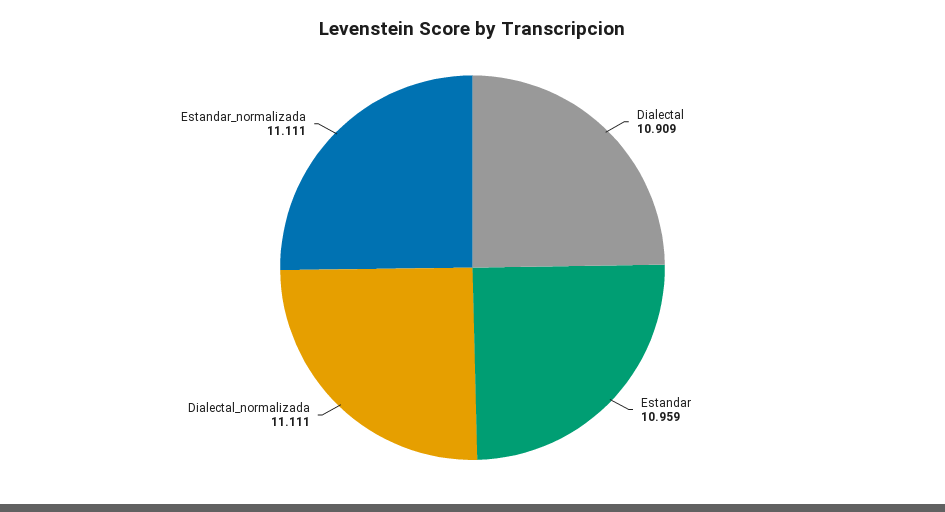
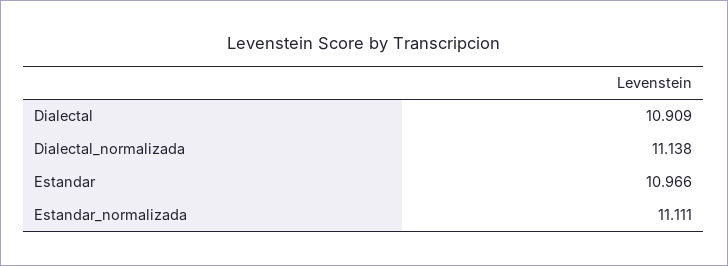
Estandar: 10.959 -> 10.966
Dialectal_normalizada: 11.111 -> 11.138

